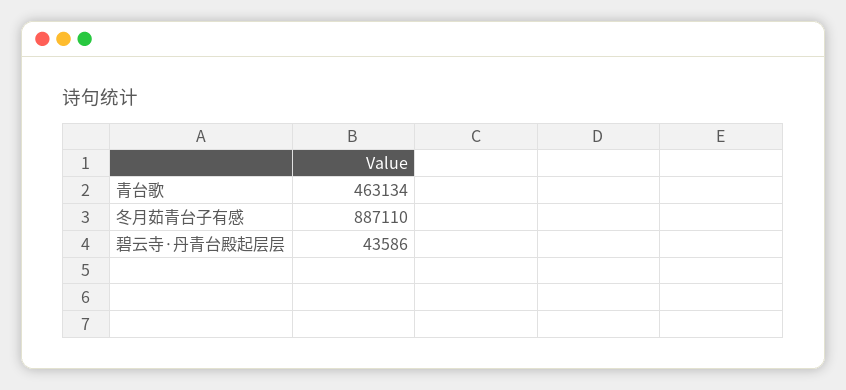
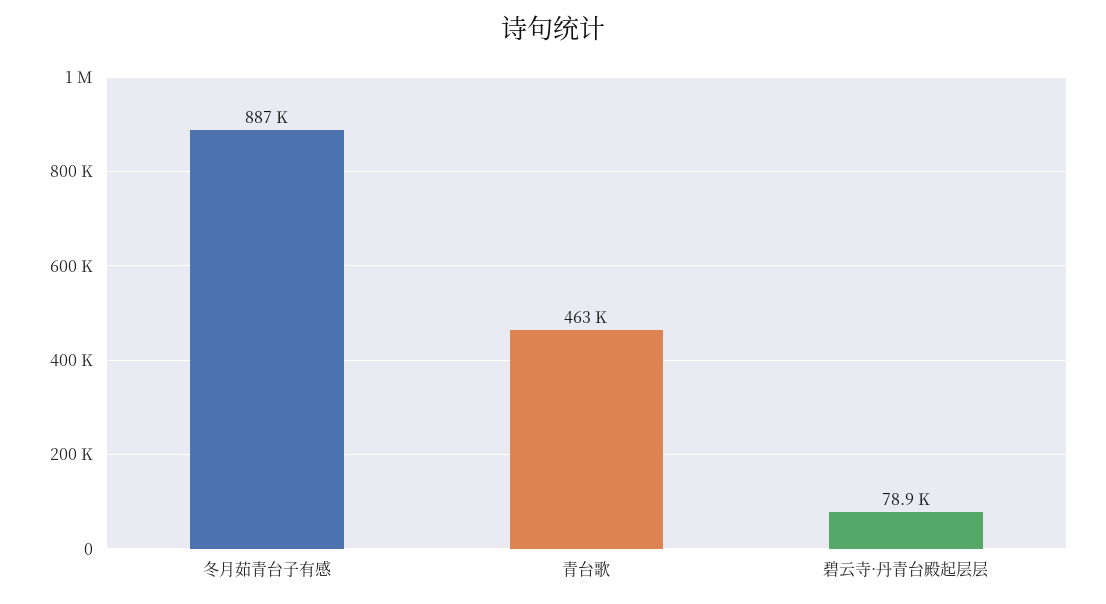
碧云寺·丹青台殿起层层: 43586 -> 78900

